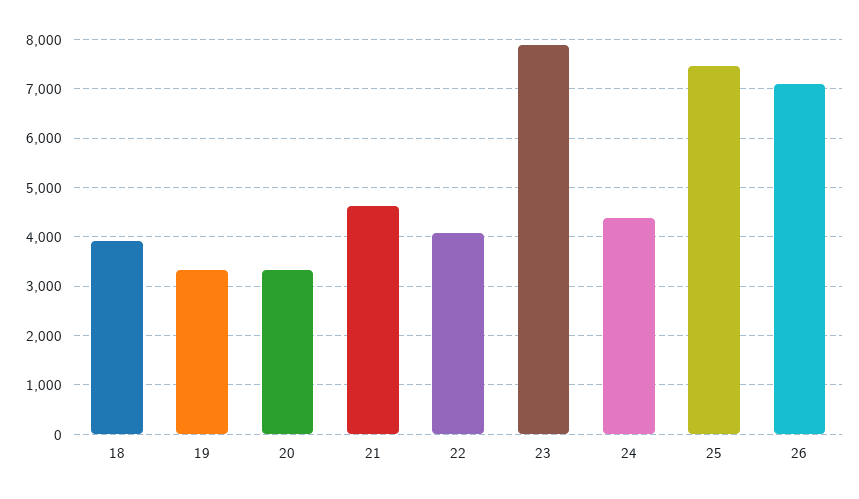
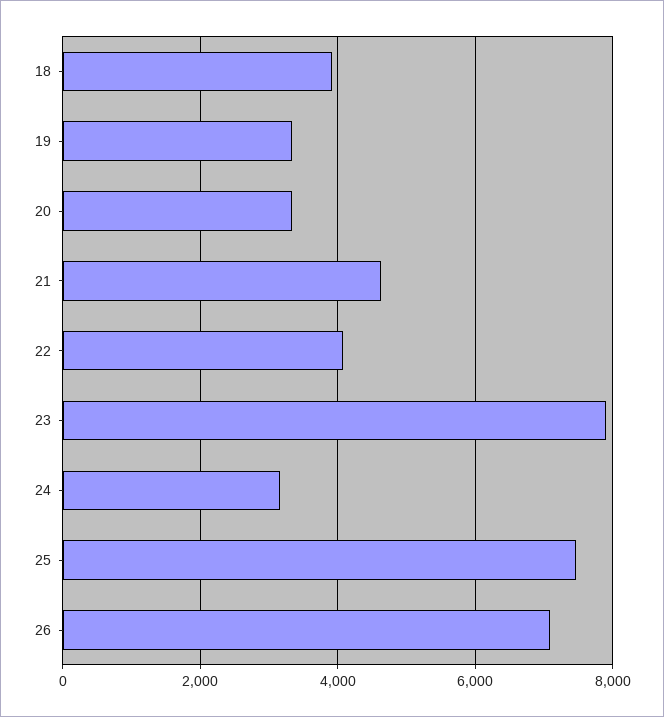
24: 4400 -> 3200

